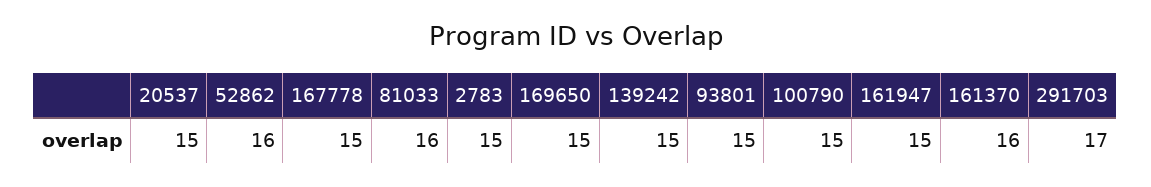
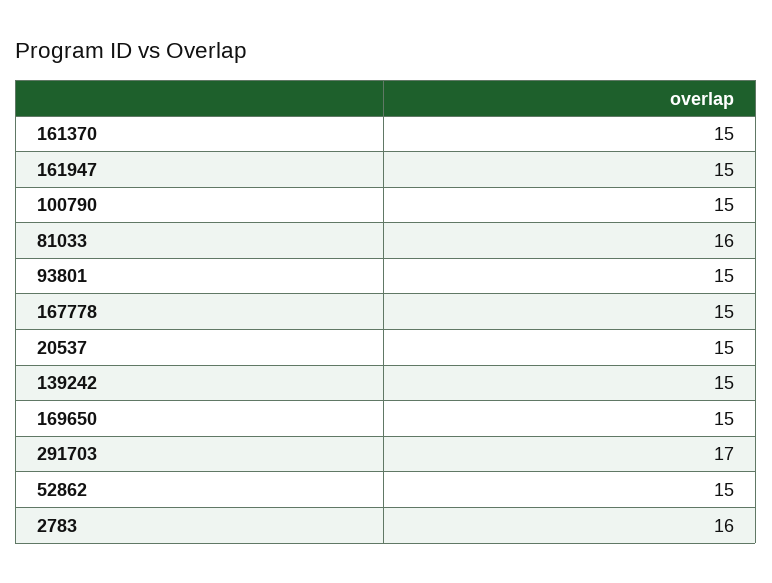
52862: 16 -> 15
2783: 15 -> 16
161370: 16 -> 15

